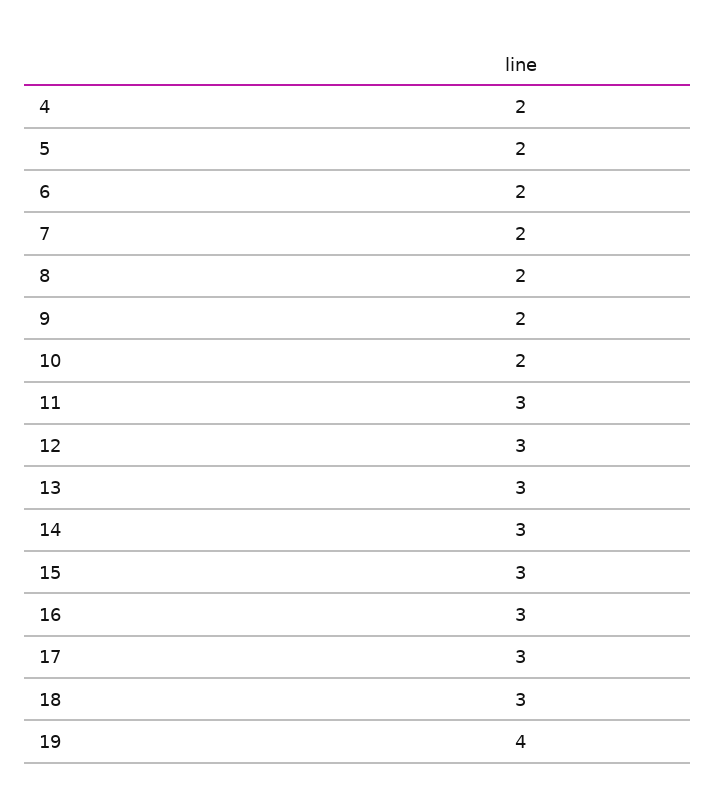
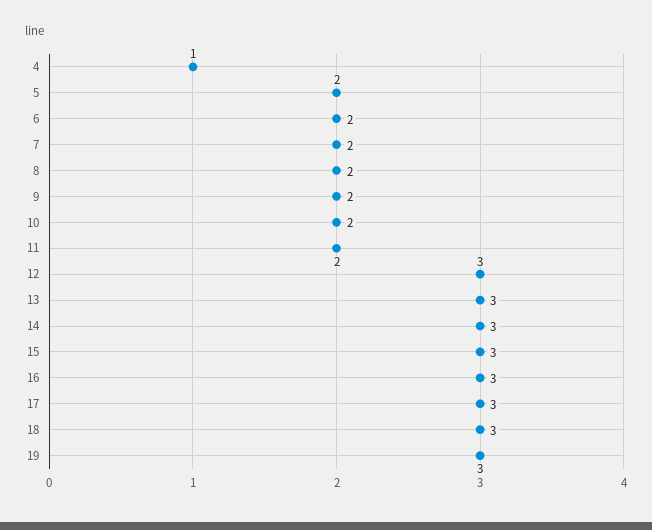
4: 2 -> 1
11: 3 -> 2
19: 4 -> 3

